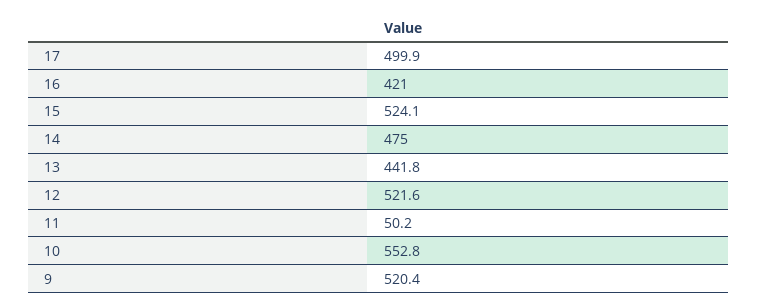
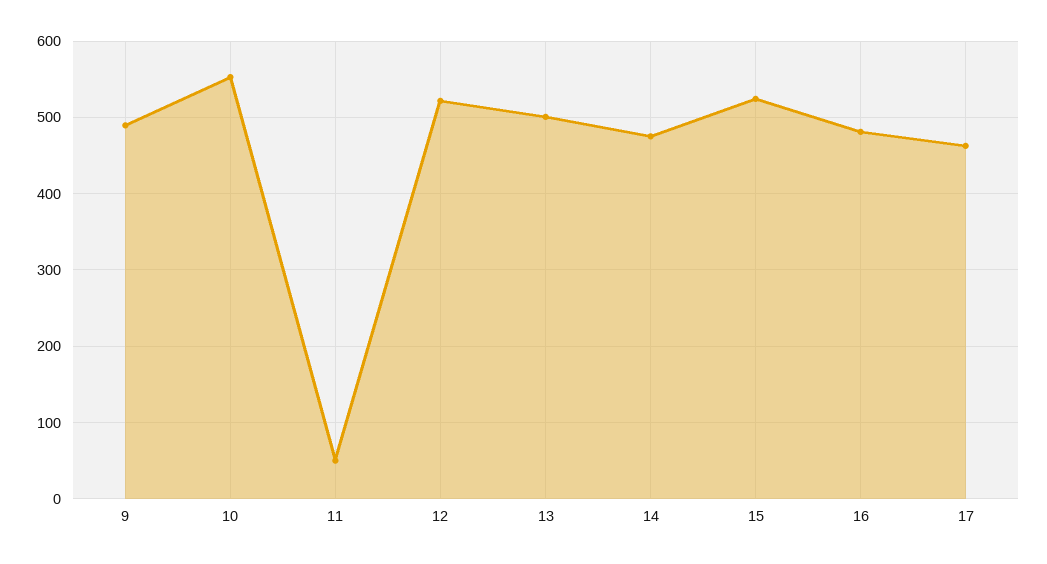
17: 499.9 -> 460
16: 421 -> 480
13: 441.8 -> 500
9: 520.4 -> 490

